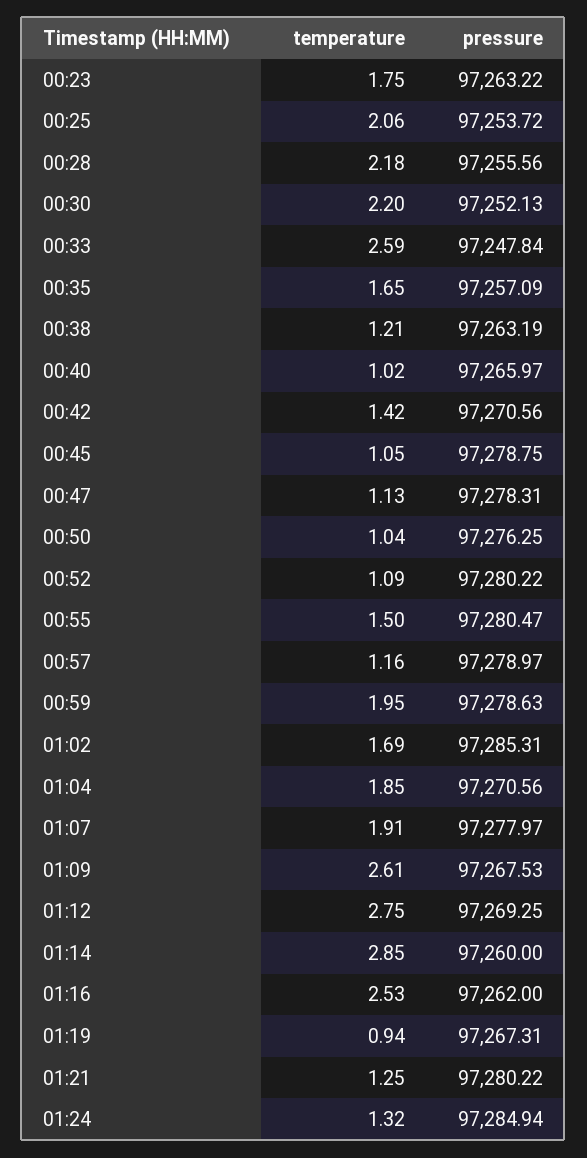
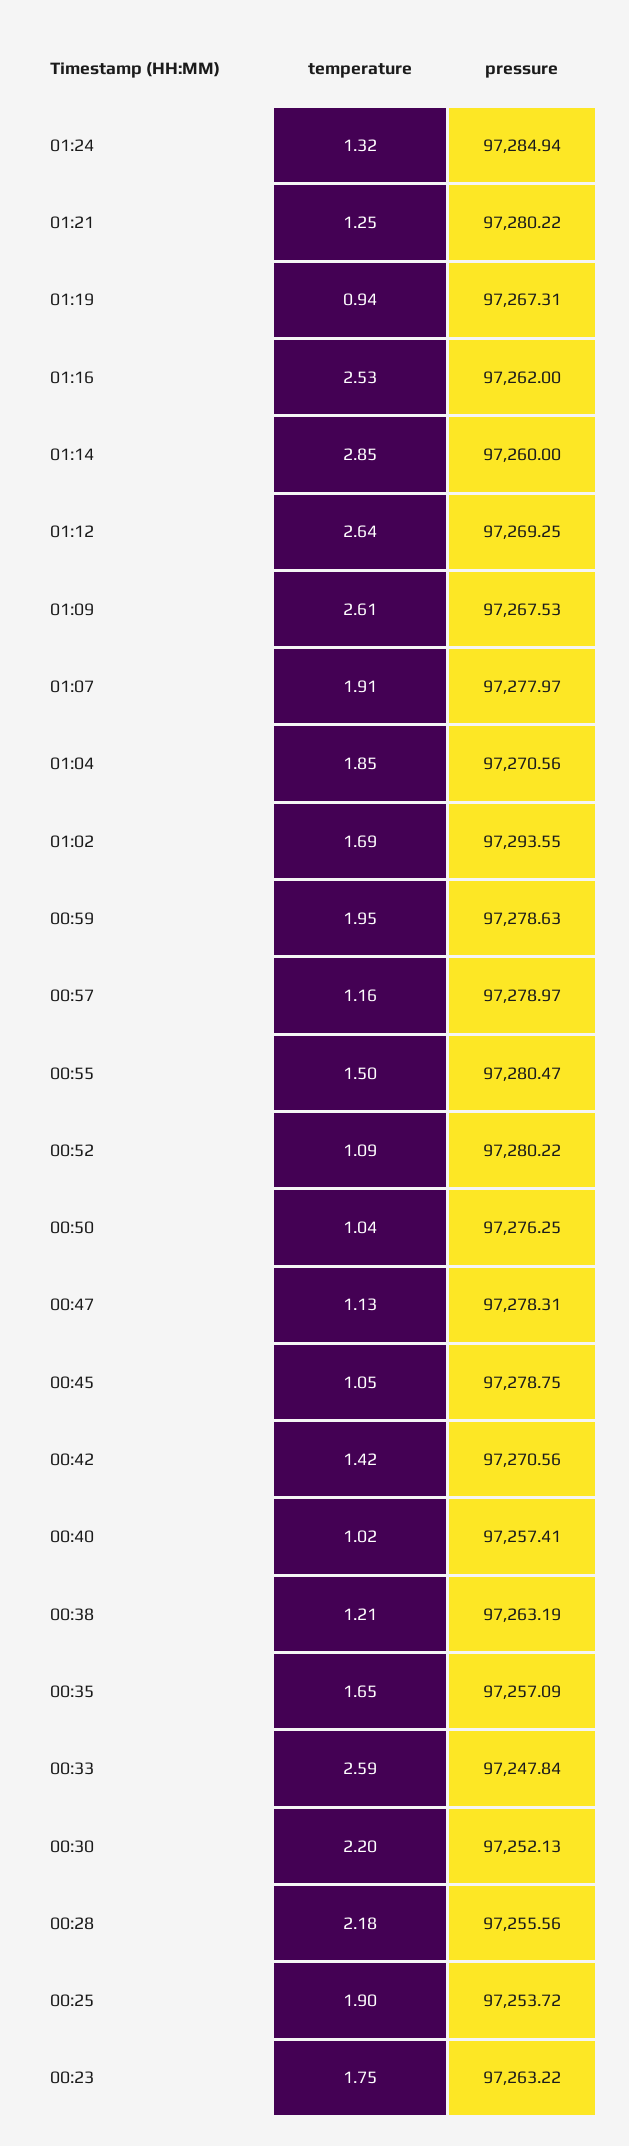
temperature, 00:25: 2.06 -> 1.9
pressure, 00:40: 97265.97 -> 97257.41
pressure, 01:02: 97285.31 -> 97293.55
temperature, 01:12: 2.75 -> 2.64

